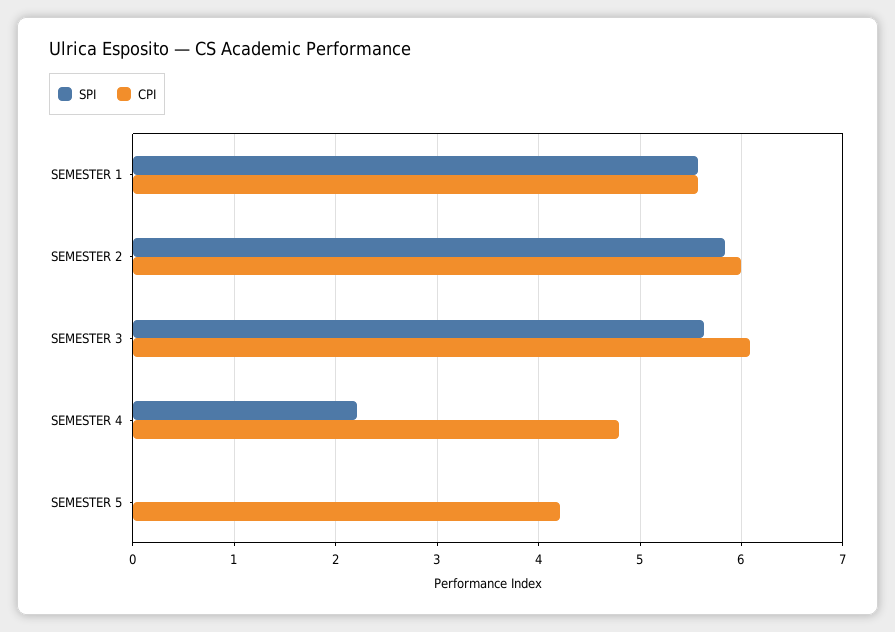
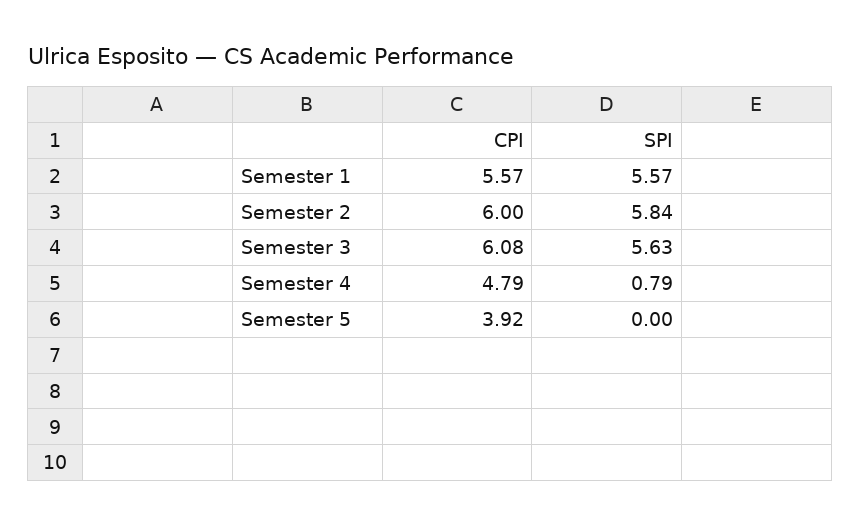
SPI, SEMESTER 4: 2.2 -> 0.79
CPI, SEMESTER 5: 4.2 -> 3.92

